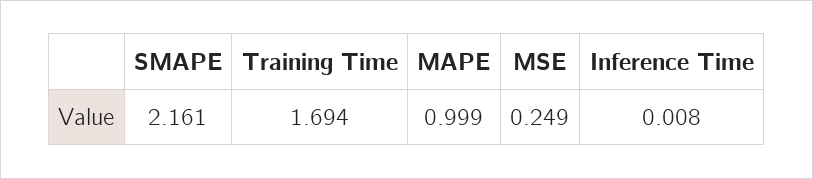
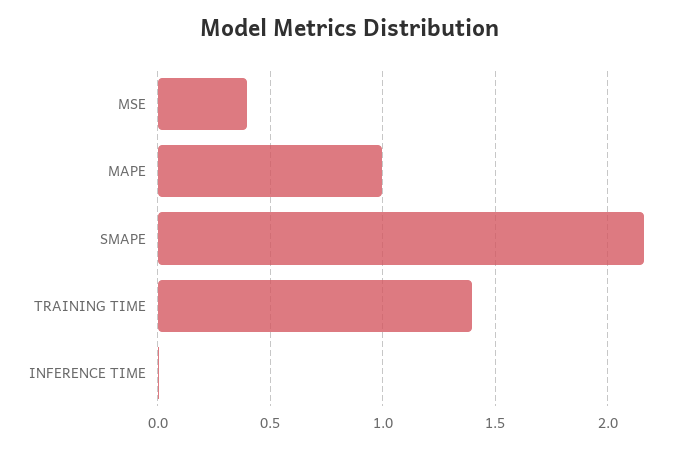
Training Time: 1.694 -> 1.4
MSE: 0.249 -> 0.4

